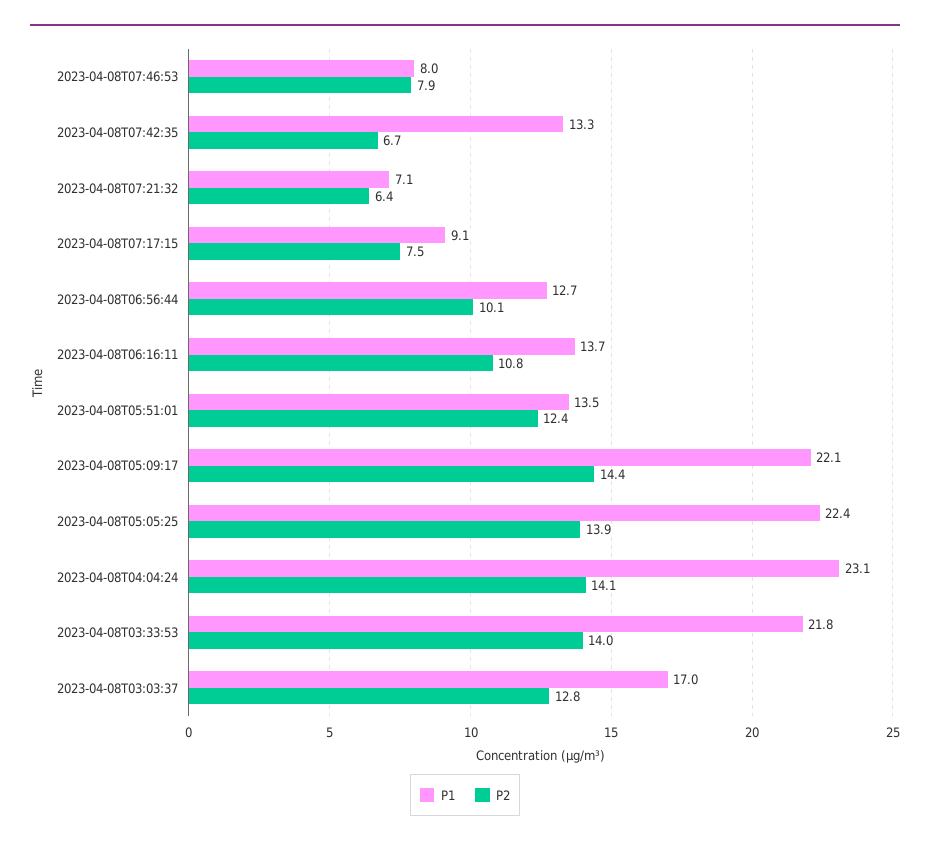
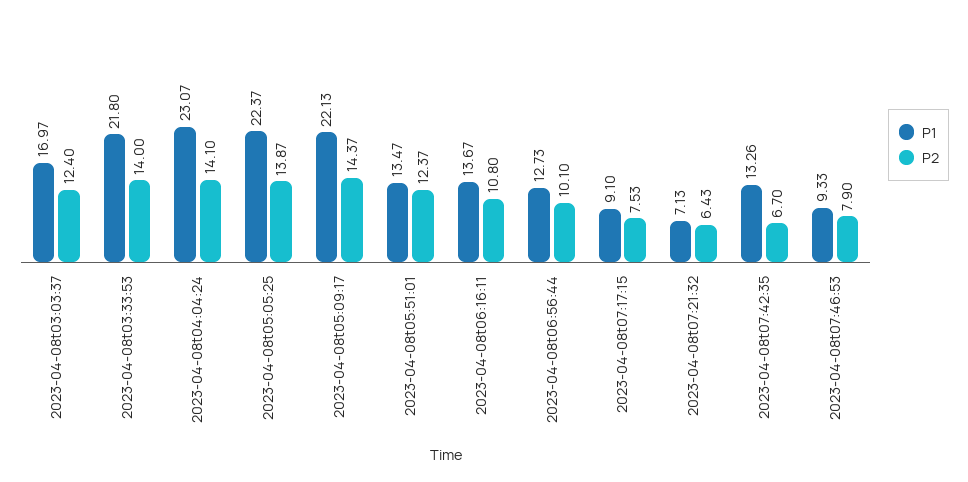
P1, 2023-04-08T07:46:53: 8 -> 9.33
P2, 2023-04-08T03:03:37: 12.8 -> 12.4

